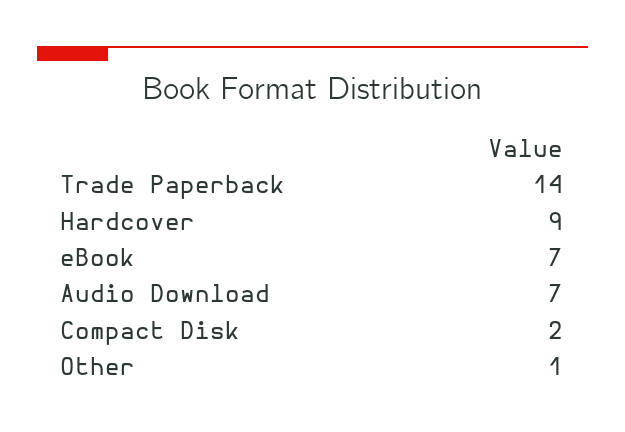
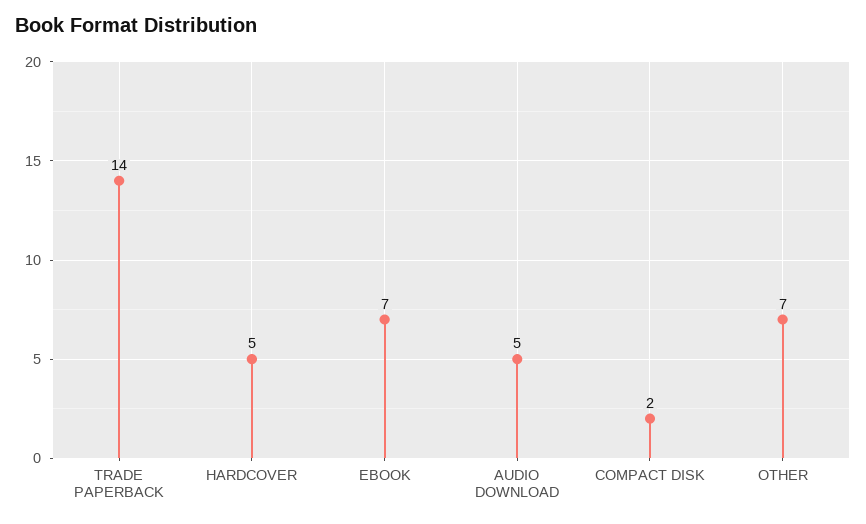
Hardcover: 9 -> 5
Audio Download: 7 -> 5
Other: 1 -> 7

